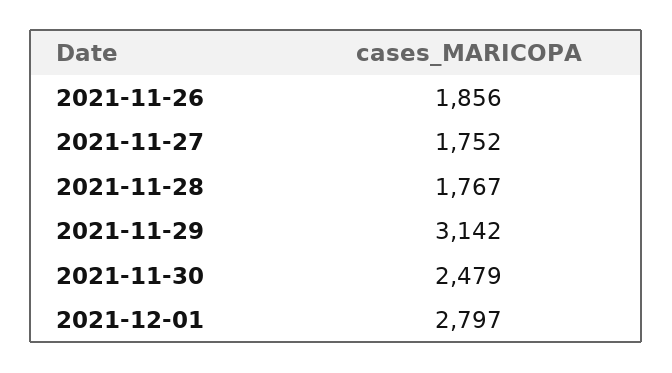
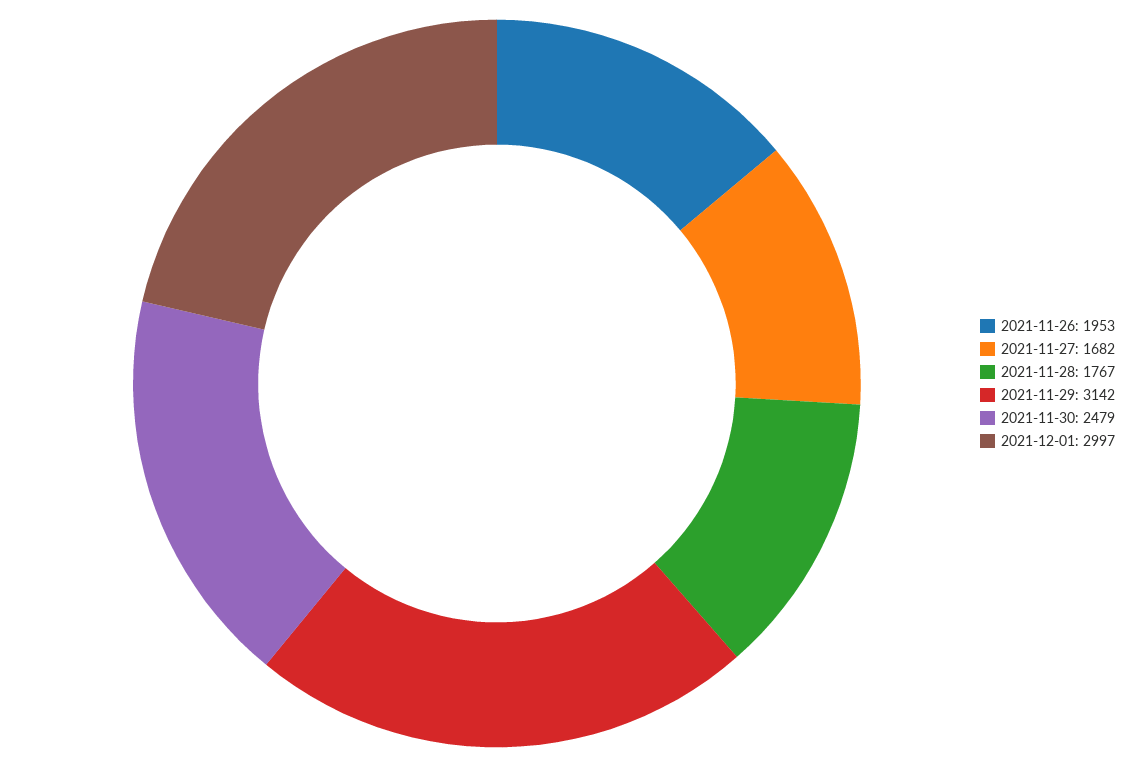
2021-11-26: 1856 -> 1953
2021-11-27: 1752 -> 1682
2021-12-01: 2797 -> 2997

